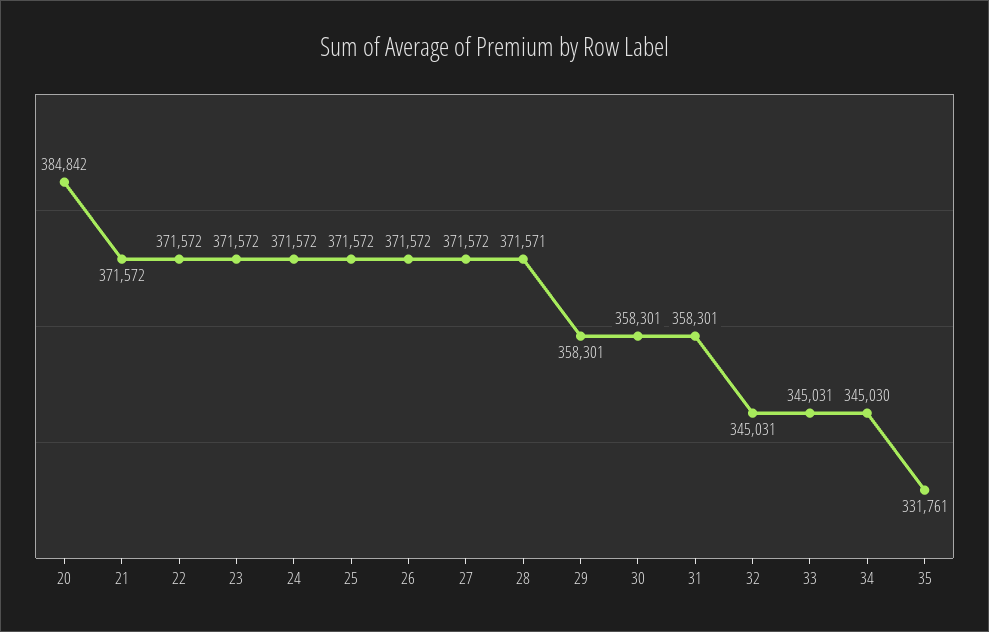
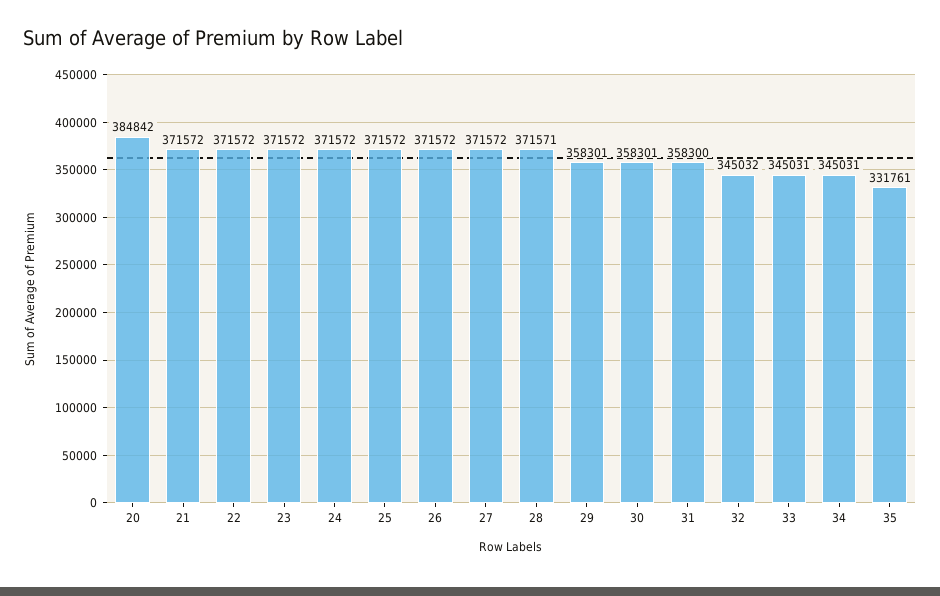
31: 358301 -> 358300
32: 345031 -> 345032
34: 345030 -> 345031

